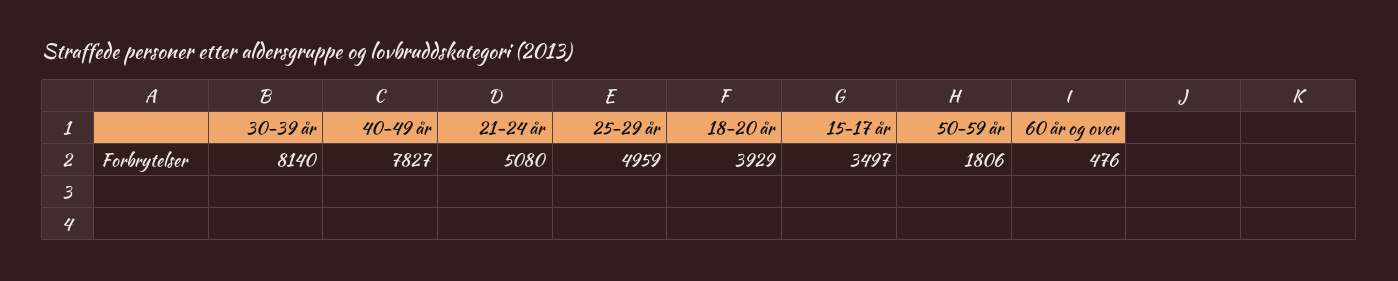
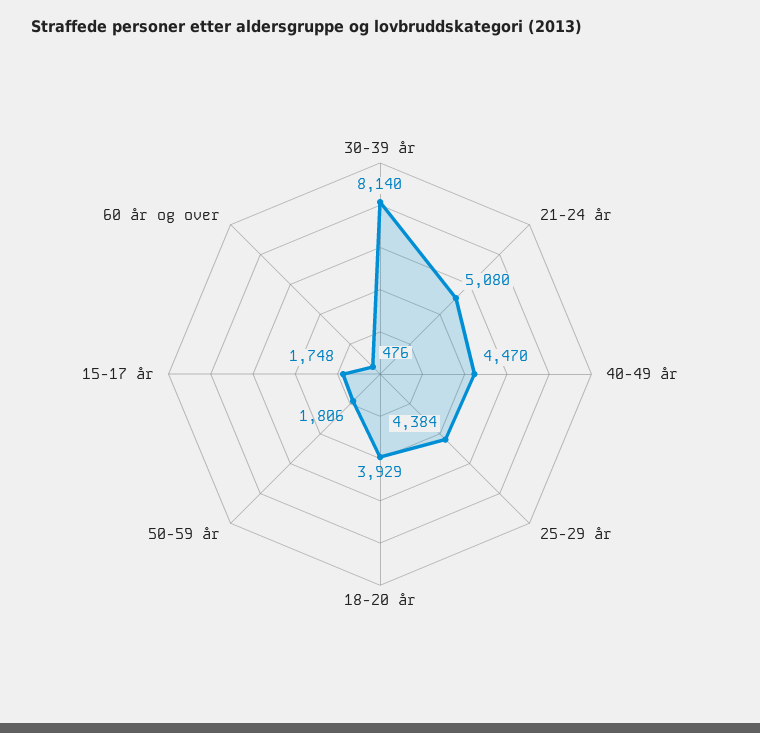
40-49 år: 7827 -> 4470
25-29 år: 4959 -> 4384
15-17 år: 3497 -> 1748

